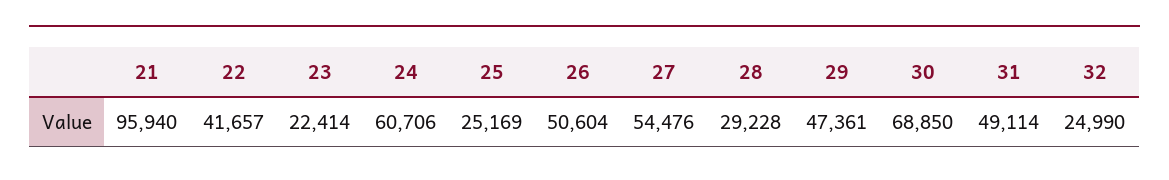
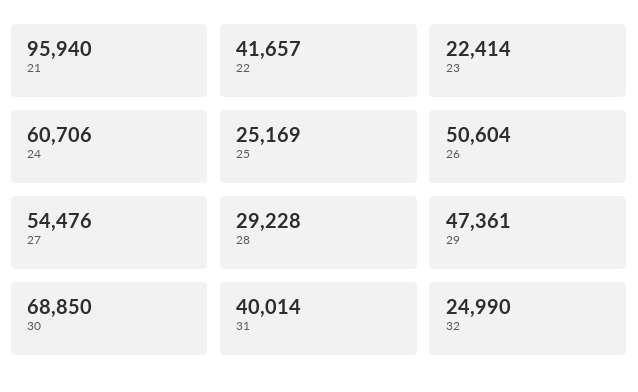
31: 49114 -> 40014

